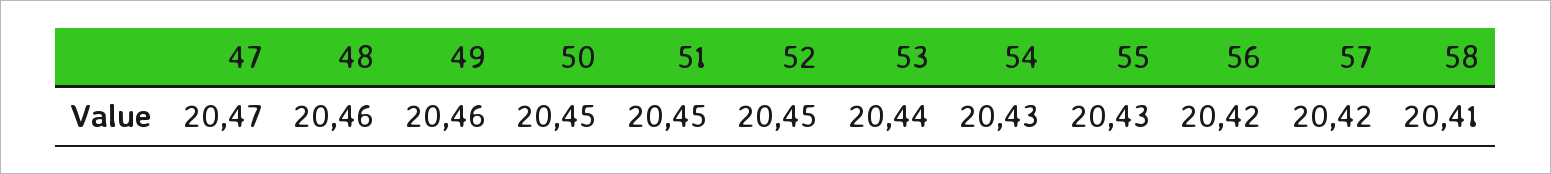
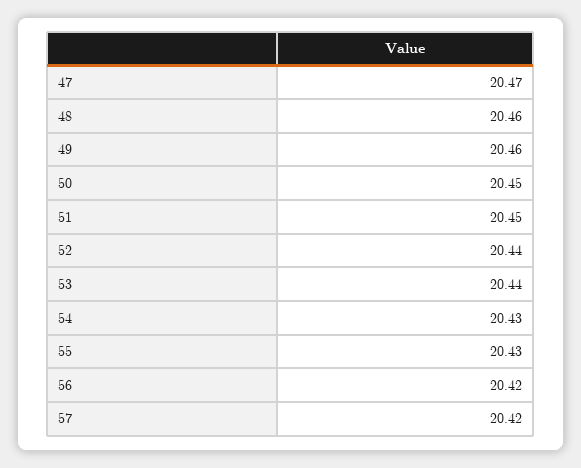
52: 20.45 -> 20.44
58: 20.41 -> none

